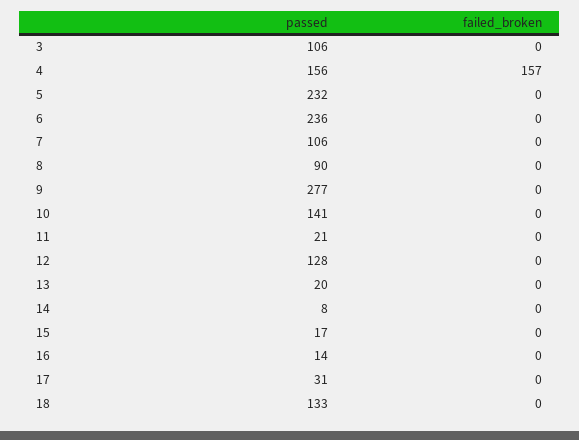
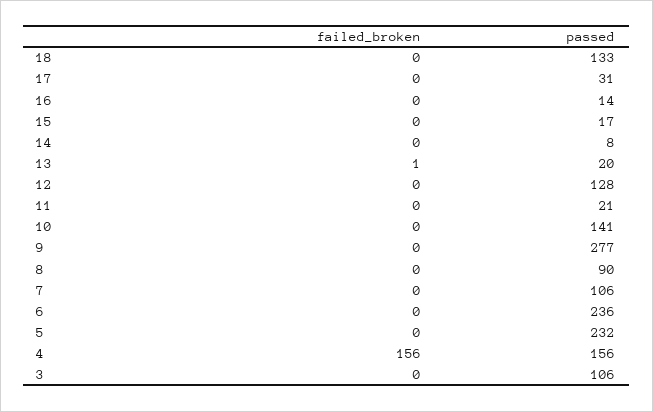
failed_broken, 4: 157 -> 156
failed_broken, 13: 0 -> 1

